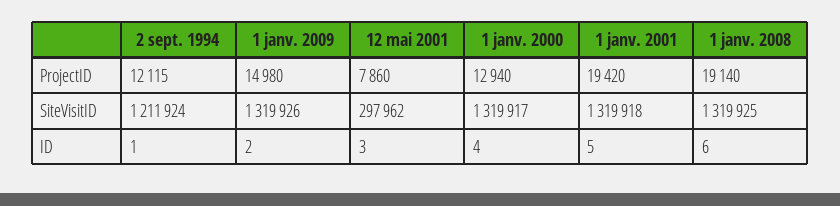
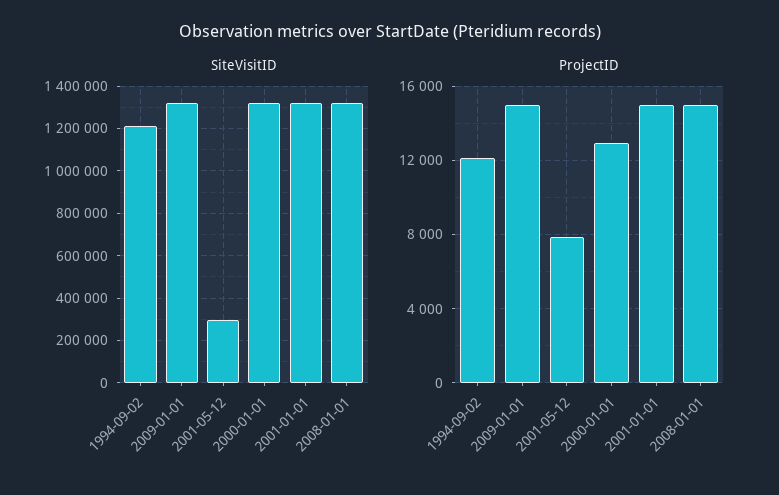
ProjectID, 1 janv. 2001: 19420 -> 15000
ProjectID, 1 janv. 2008: 19140 -> 15000
ID, 2 sept. 1994: 1 -> none
ID, 1 janv. 2009: 2 -> none
ID, 12 mai 2001: 3 -> none
ID, 1 janv. 2000: 4 -> none
ID, 1 janv. 2001: 5 -> none
ID, 1 janv. 2008: 6 -> none

